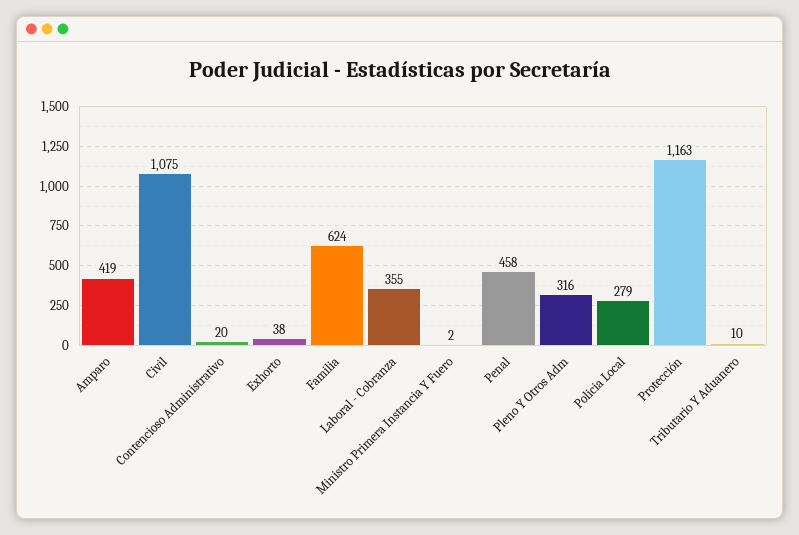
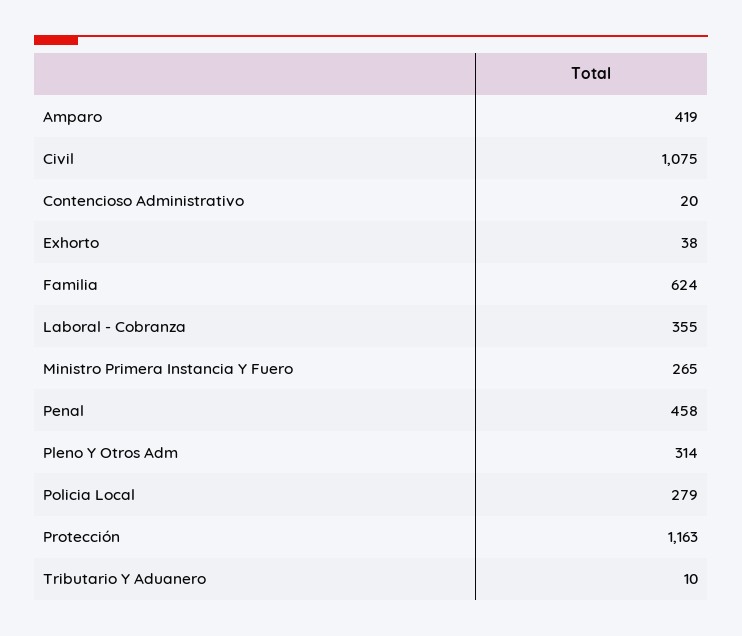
Ministro Primera Instancia Y Fuero: 2 -> 265
Pleno Y Otros Adm: 316 -> 314

